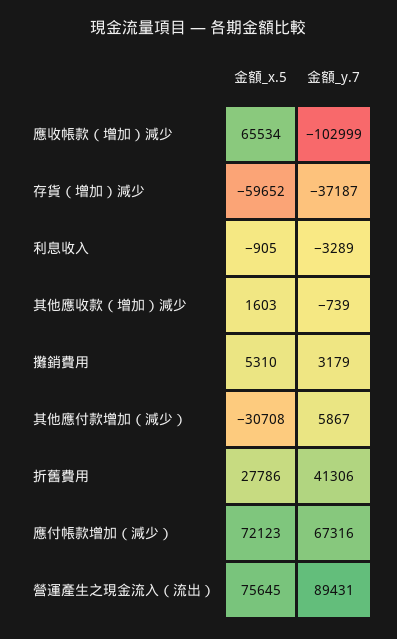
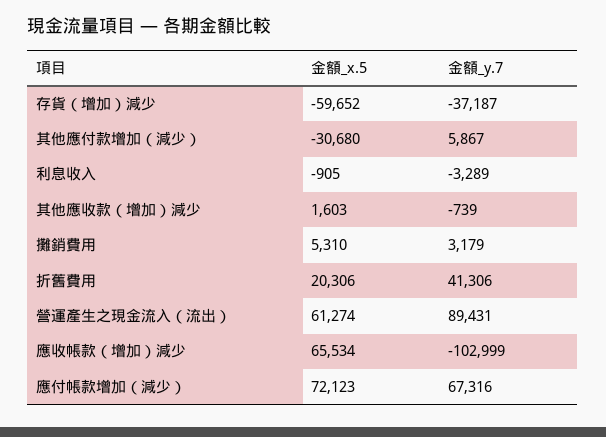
金額_x.5, 其他應付款增加（減少）: -30708 -> -30680
金額_x.5, 折舊費用: 27786 -> 20306
金額_x.5, 營運產生之現金流入（流出）: 75645 -> 61274

